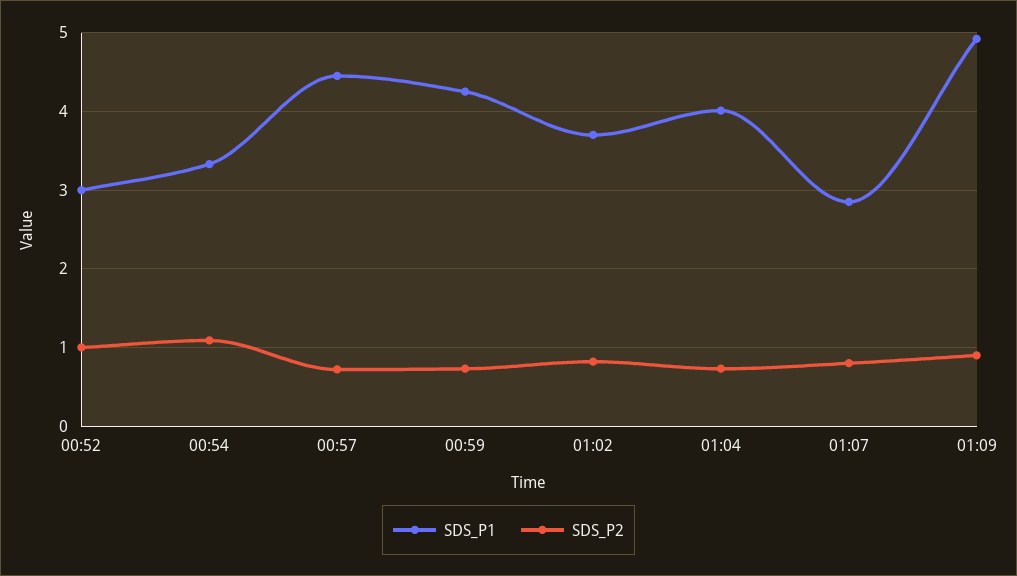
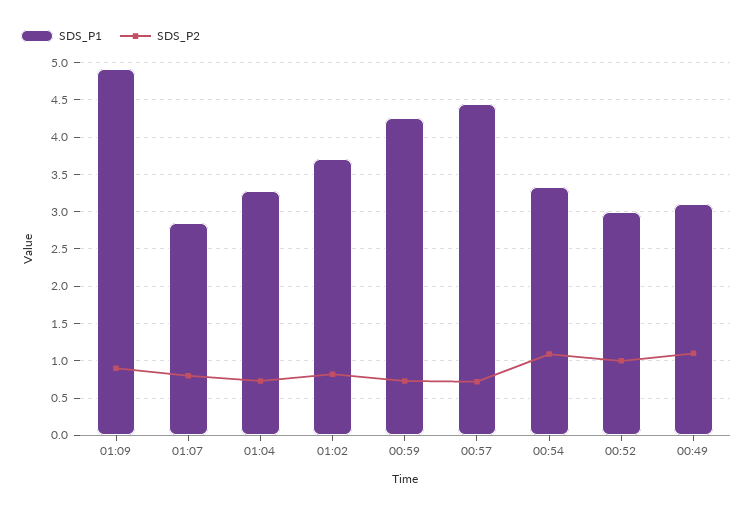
SDS_P1, 01:04: 4 -> 3.3
SDS_P1, 00:49: none -> 3.1
SDS_P2, 00:49: none -> 1.1

